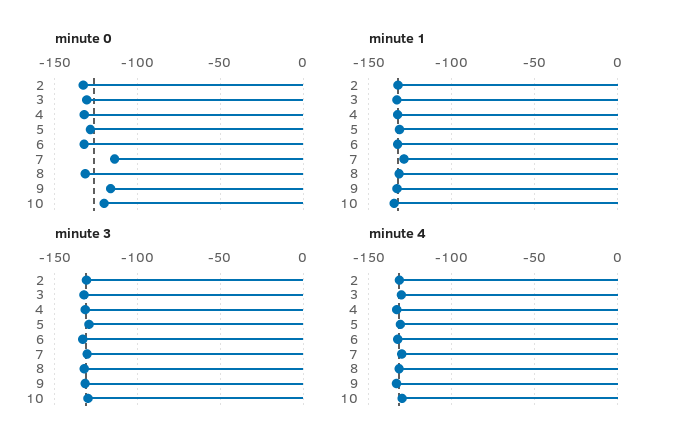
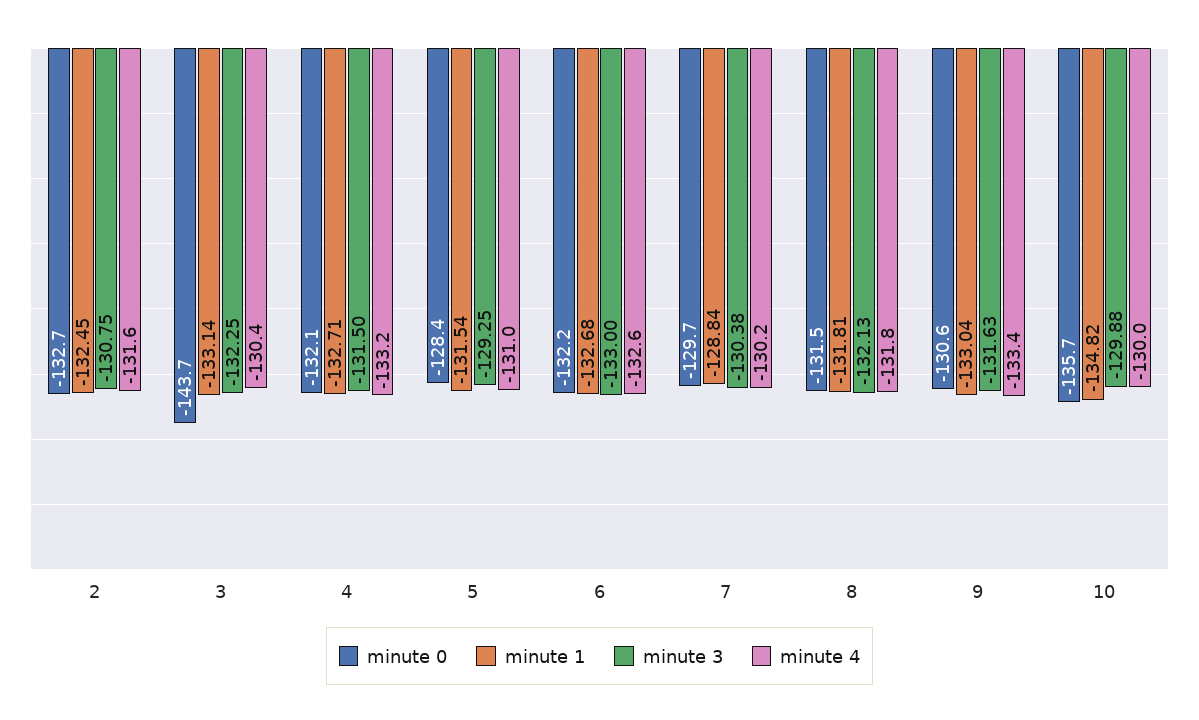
minute 0, 3: -130 -> -143.7
minute 0, 7: -115 -> -129.7
minute 0, 9: -115 -> -130.6
minute 0, 10: -120 -> -135.7

